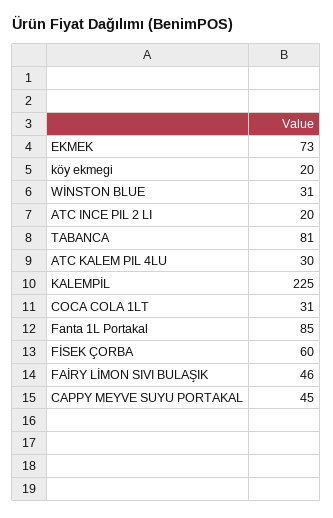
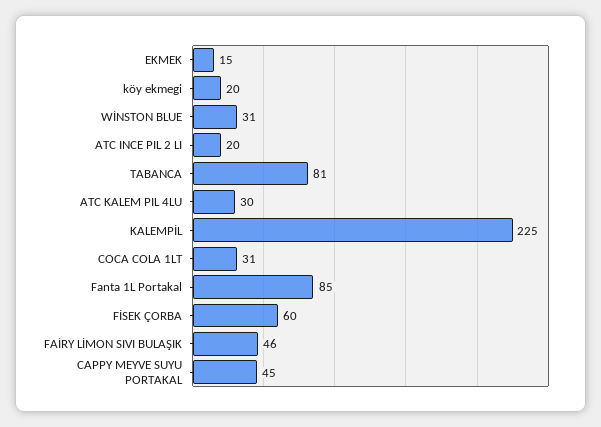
EKMEK: 73 -> 15

